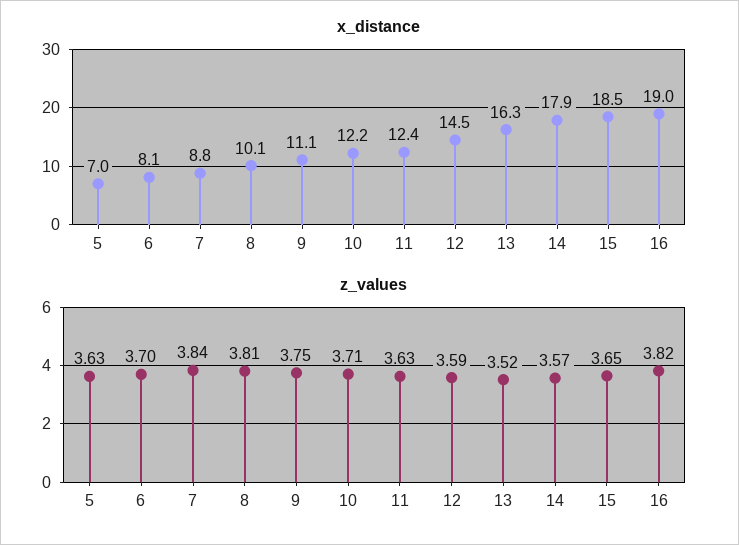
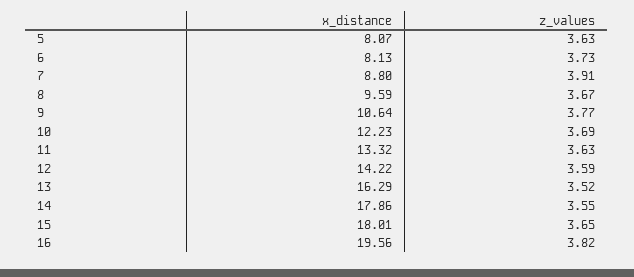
x_distance, 5: 7 -> 8.07
x_distance, 8: 10.1 -> 9.59
x_distance, 9: 11.1 -> 10.64
x_distance, 11: 12.4 -> 13.32
x_distance, 12: 14.5 -> 14.22
x_distance, 15: 18.5 -> 18.01
x_distance, 16: 19 -> 19.56
z_values, 6: 3.7 -> 3.73
z_values, 7: 3.84 -> 3.91
z_values, 8: 3.81 -> 3.67
z_values, 9: 3.75 -> 3.77
z_values, 10: 3.71 -> 3.69
z_values, 14: 3.57 -> 3.55

